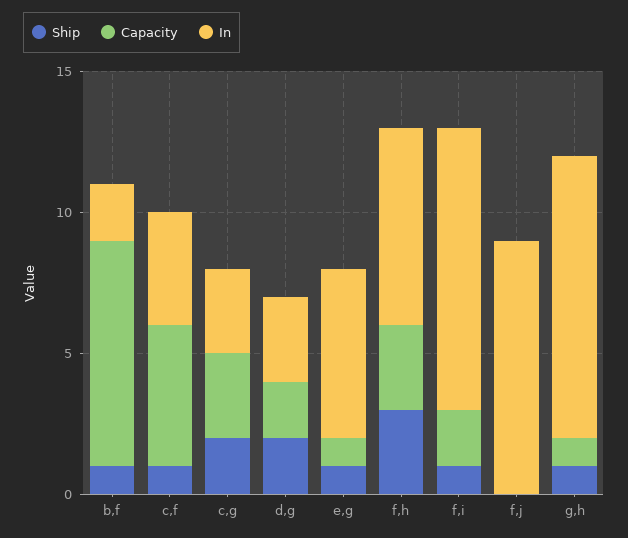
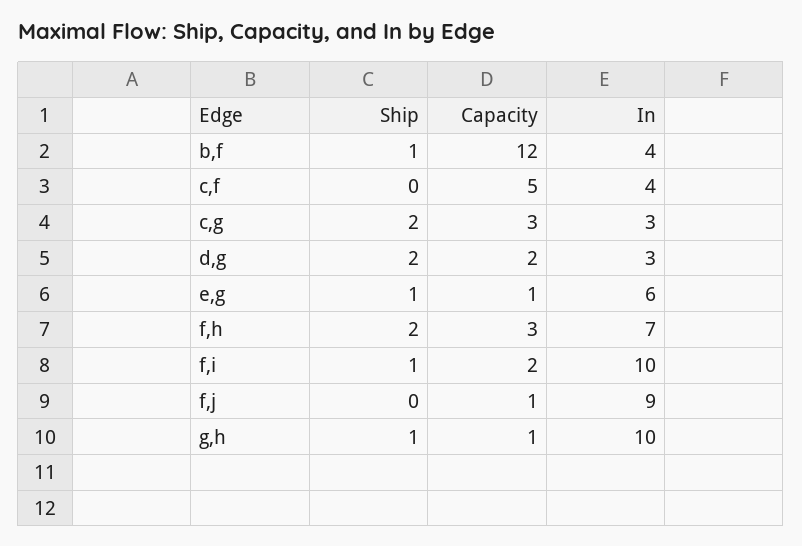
Capacity, b,f: 8 -> 12
In, b,f: 2 -> 4
Ship, c,f: 1 -> 0
Ship, f,h: 3 -> 2
Capacity, f,j: 0 -> 1

